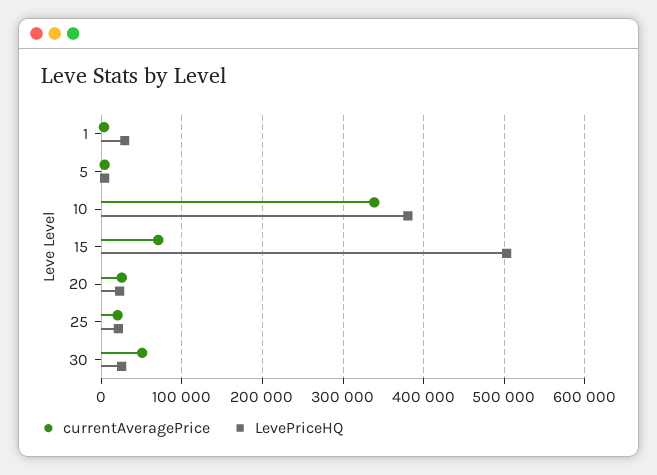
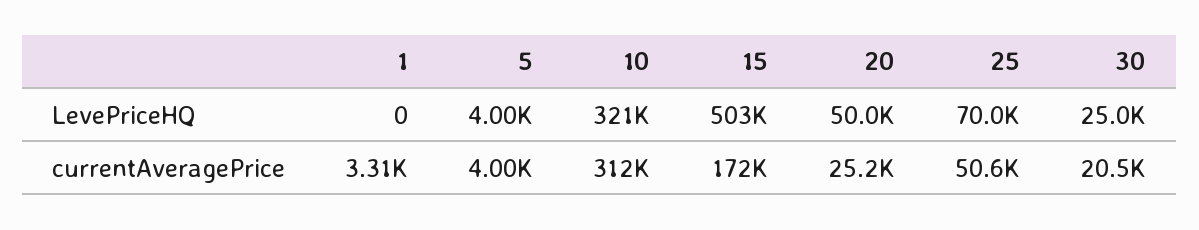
LevePriceHQ, 1: 30000 -> 0
currentAveragePrice, 10: 340000 -> 312000
LevePriceHQ, 10: 380000 -> 321000
currentAveragePrice, 15: 70000 -> 172000
LevePriceHQ, 20: 20000 -> 50000
currentAveragePrice, 25: 20000 -> 50600
LevePriceHQ, 25: 20000 -> 70000
currentAveragePrice, 30: 50000 -> 20500

